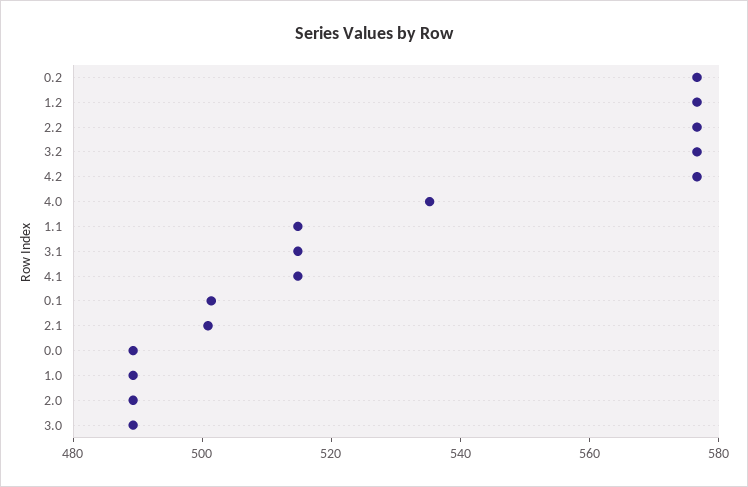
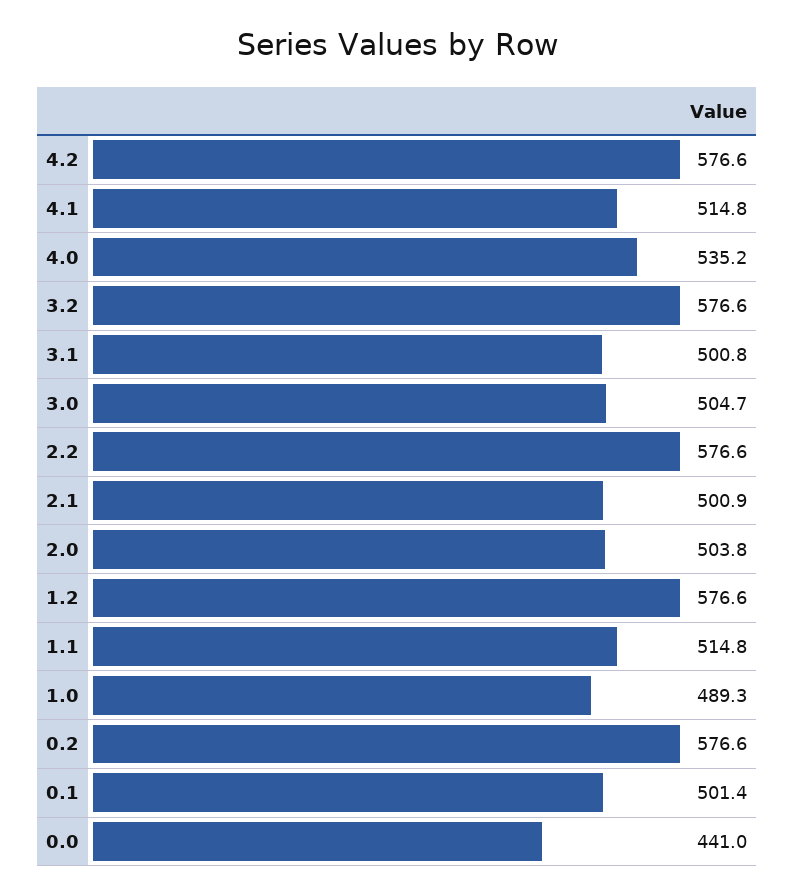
3.1: 515 -> 500.8
0.0: 490 -> 441
2.0: 490 -> 503.8
3.0: 490 -> 504.7

